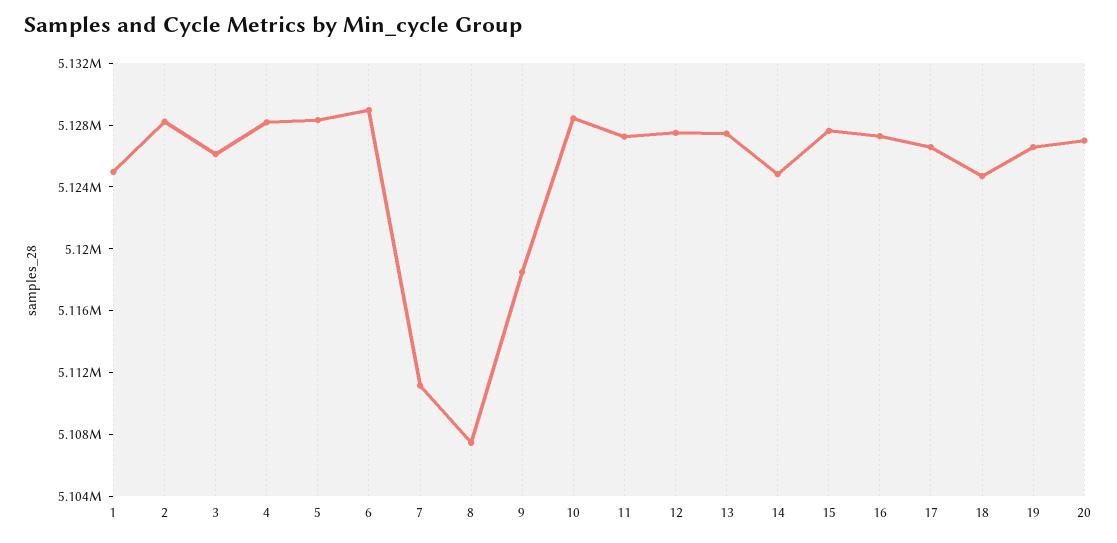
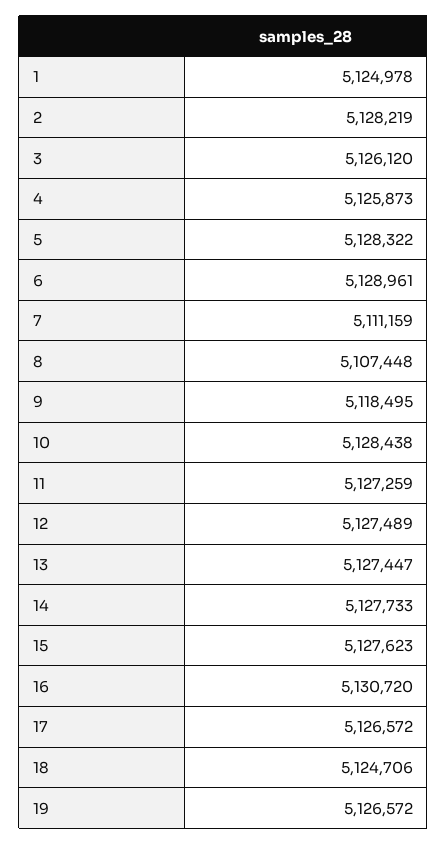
4: 5128000 -> 5125873
14: 5125000 -> 5127733
16: 5127000 -> 5130720
20: 5127000 -> none

